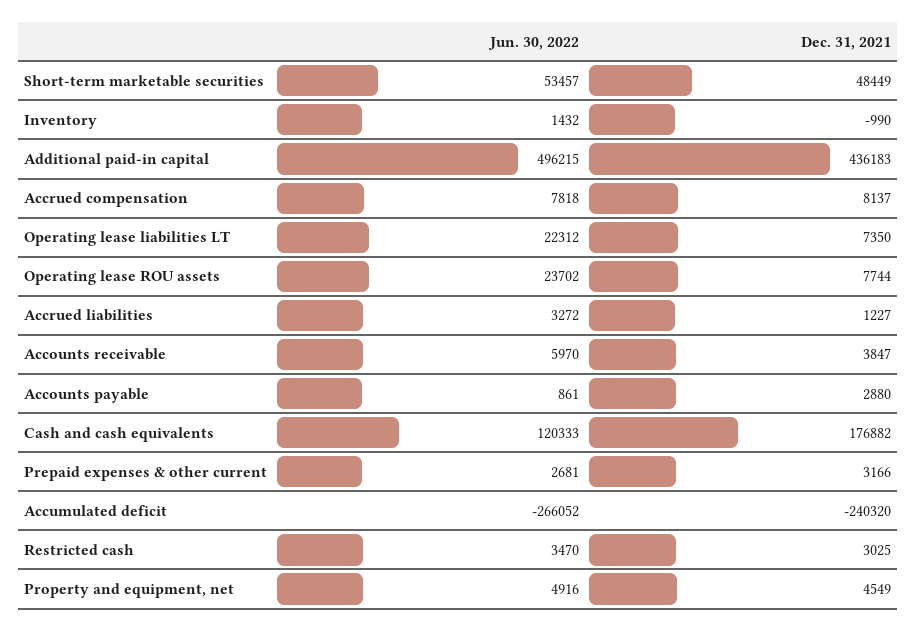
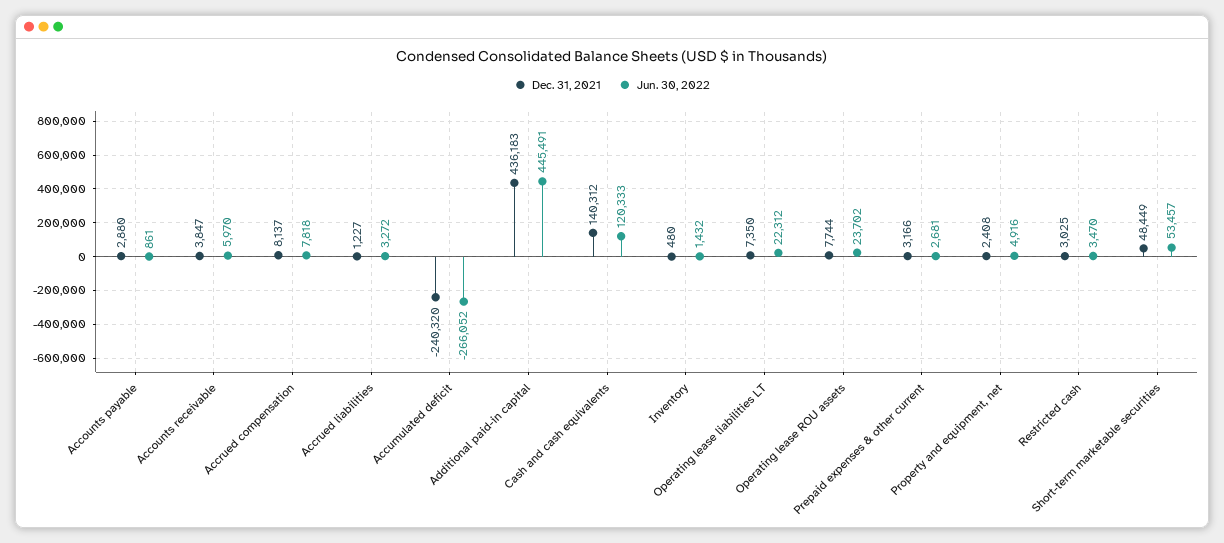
Dec. 31, 2021, Inventory: -990 -> 480
Jun. 30, 2022, Additional paid-in capital: 496215 -> 445491
Dec. 31, 2021, Cash and cash equivalents: 176882 -> 140312
Dec. 31, 2021, Property and equipment, net: 4549 -> 2408

